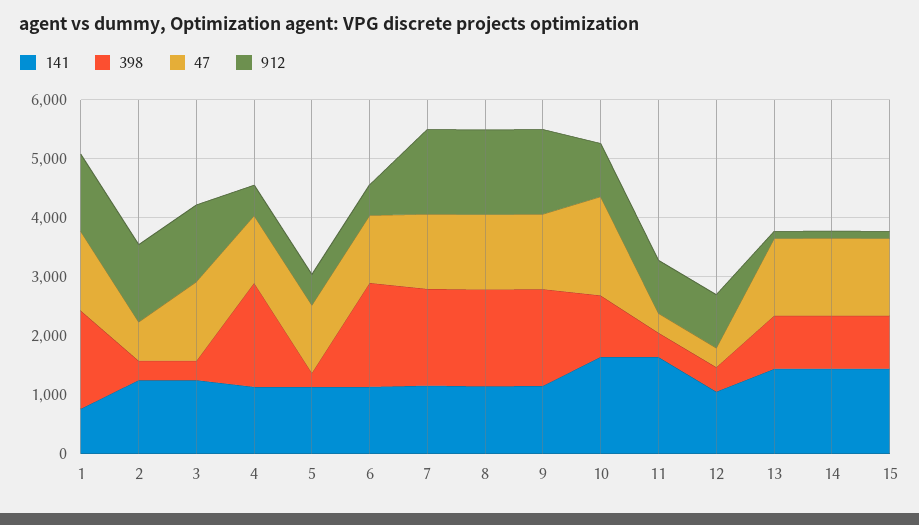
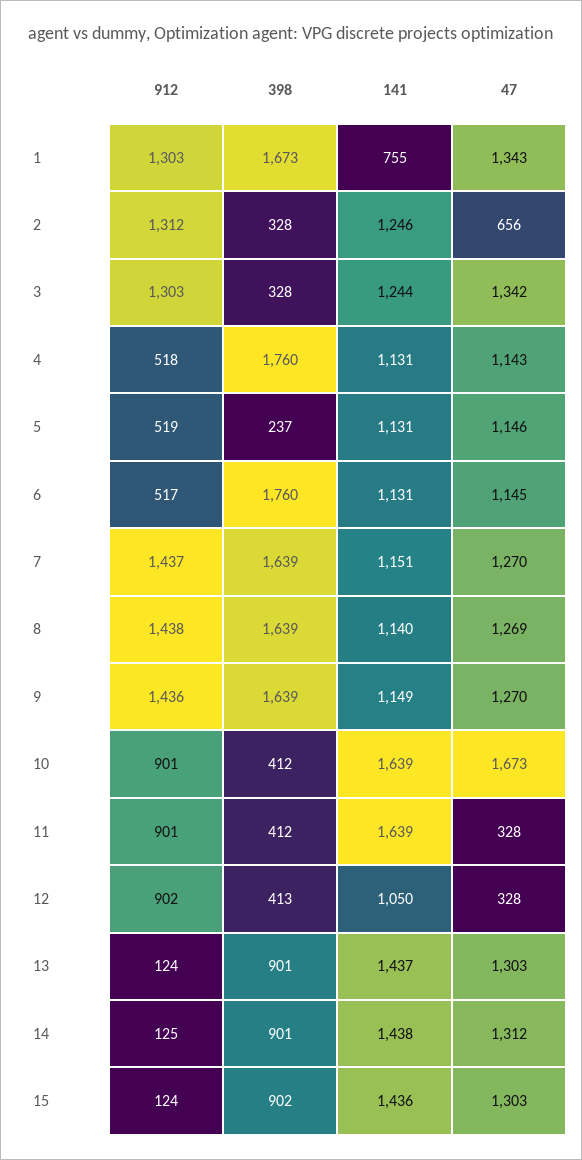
398, 10: 1000 -> 412

